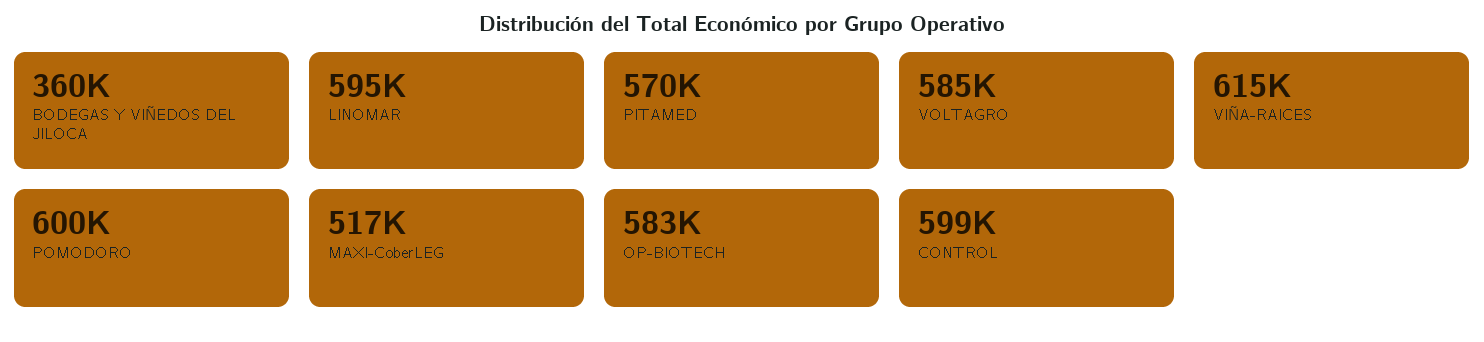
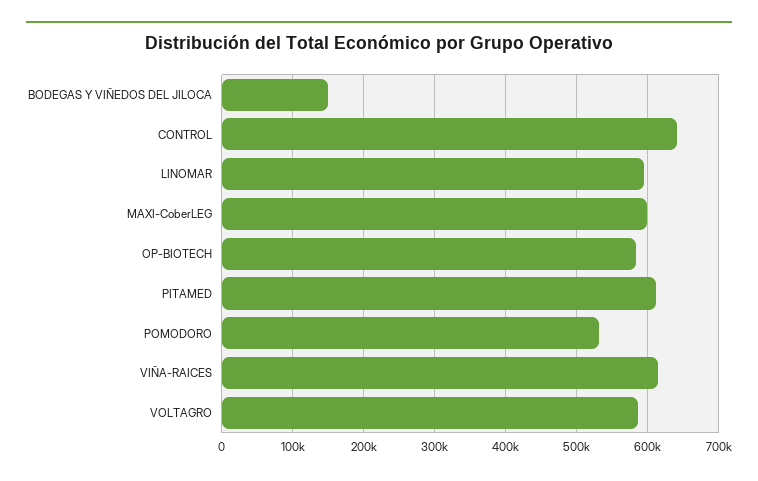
BODEGAS Y VIÑEDOS DEL JILOCA: 360000 -> 150000
PITAMED: 570000 -> 610000
POMODORO: 600000 -> 530000
MAXI-CoberLEG: 517000 -> 600000
CONTROL: 599000 -> 640000

